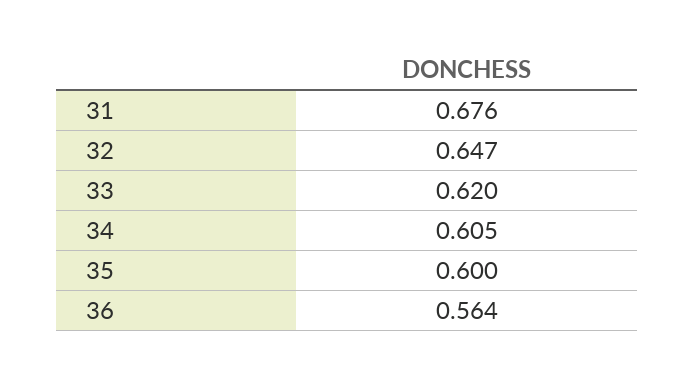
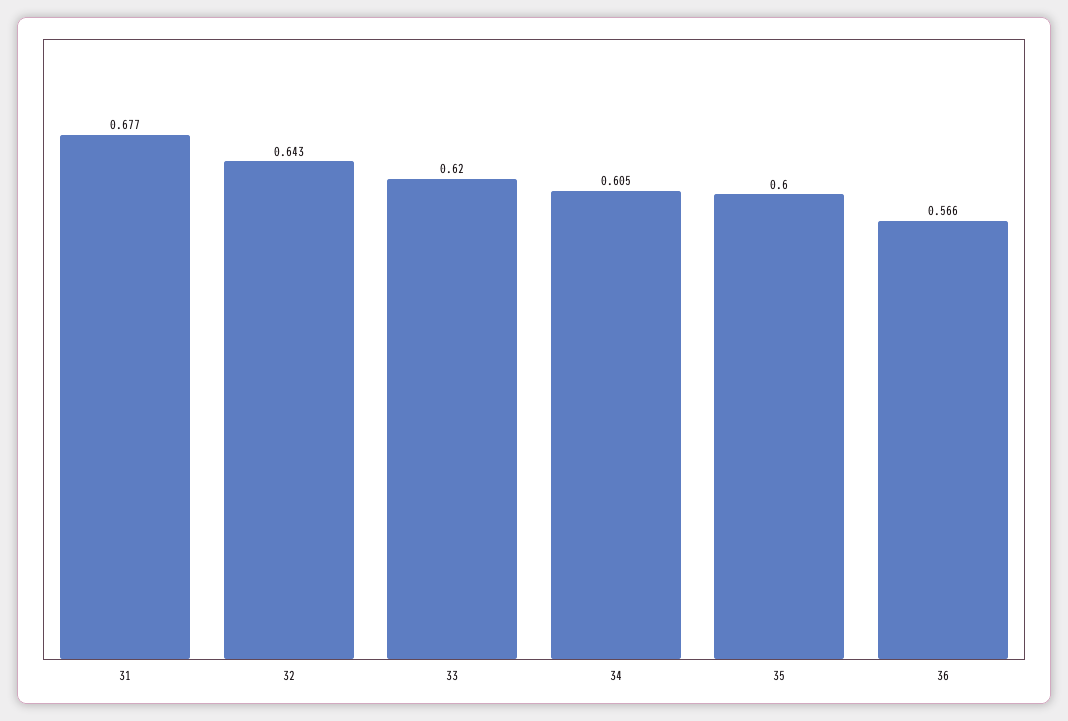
31: 0.676 -> 0.677
32: 0.647 -> 0.643
36: 0.564 -> 0.566

